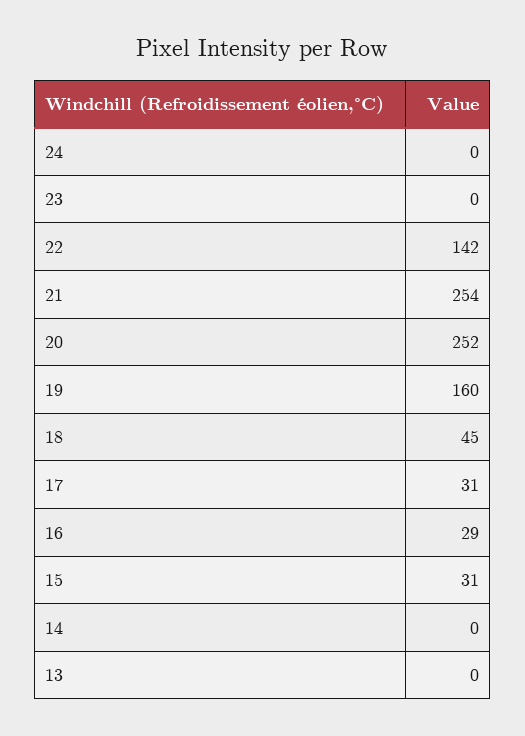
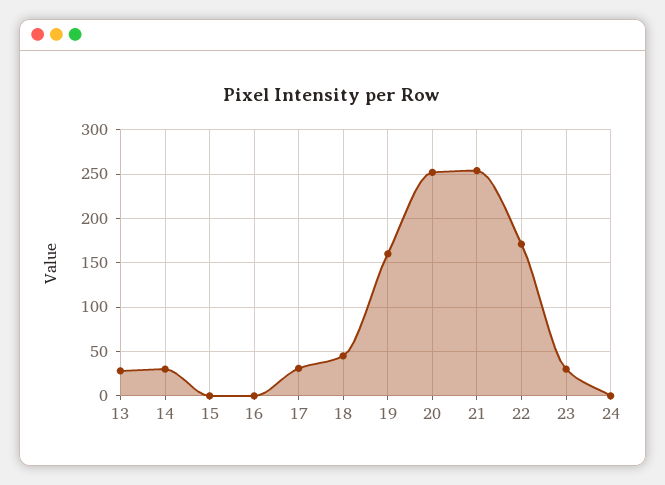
23: 0 -> 30
22: 142 -> 170
16: 29 -> 0
15: 31 -> 0
14: 0 -> 30
13: 0 -> 30

